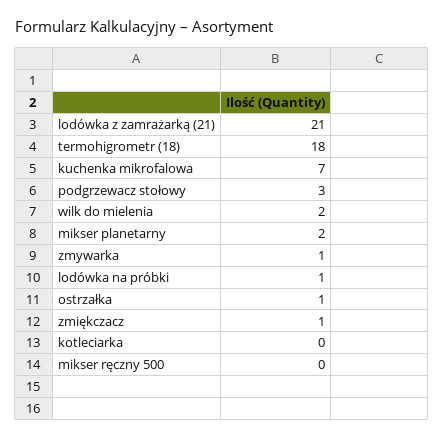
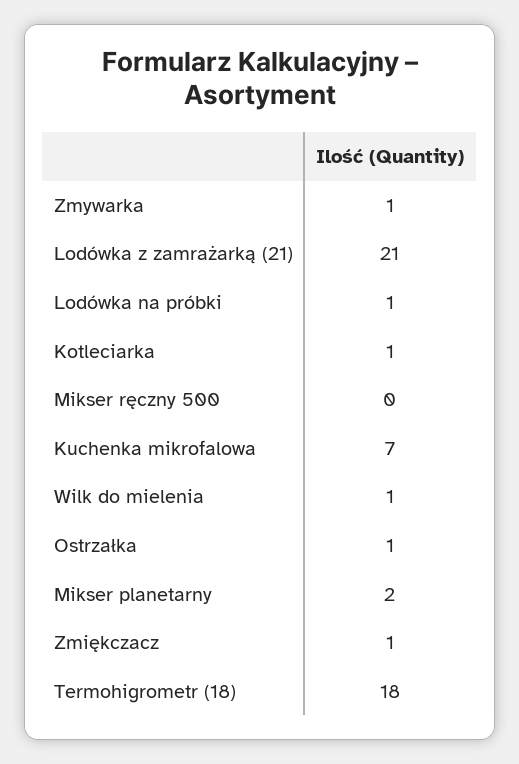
podgrzewacz stołowy: 3 -> none
wilk do mielenia: 2 -> 1
kotleciarka: 0 -> 1

